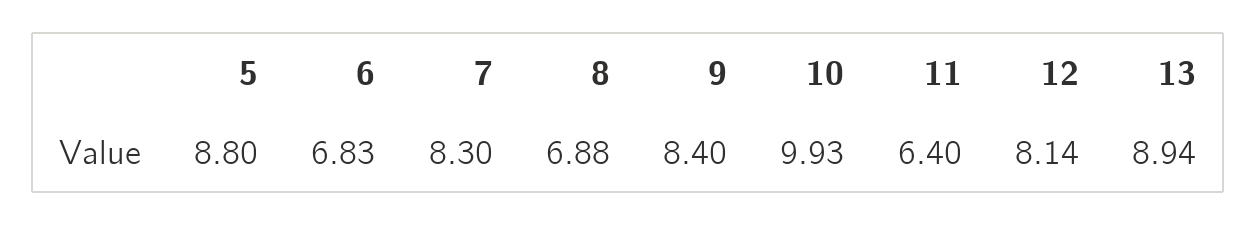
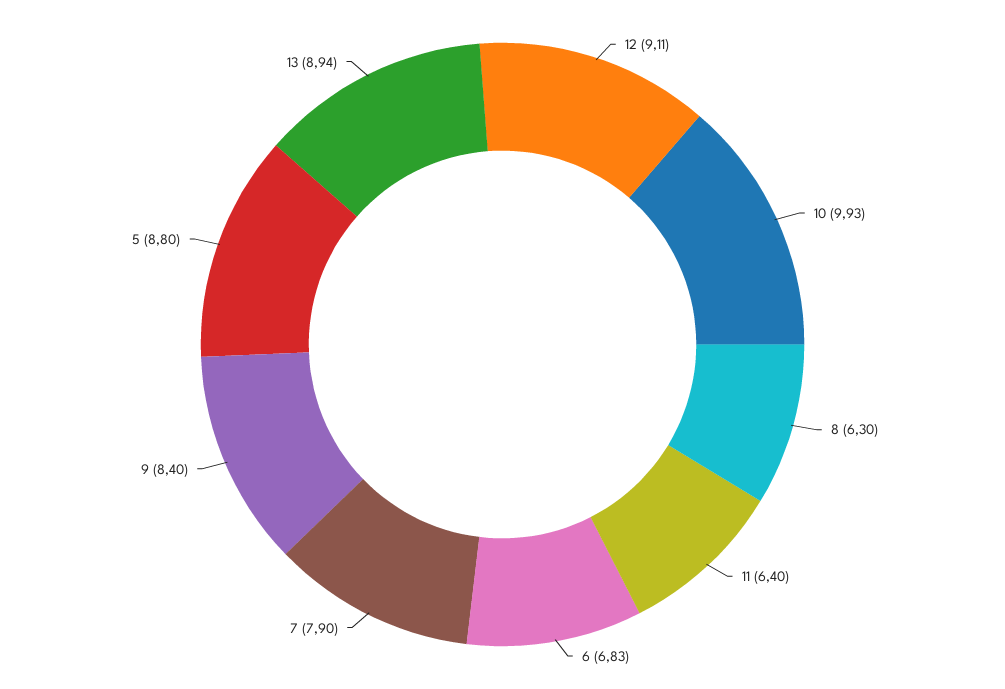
7: 8.3 -> 7.9
8: 6.88 -> 6.3
12: 8.14 -> 9.11

